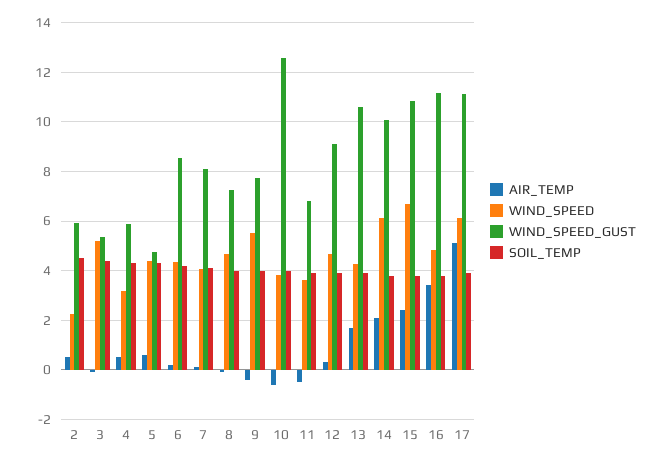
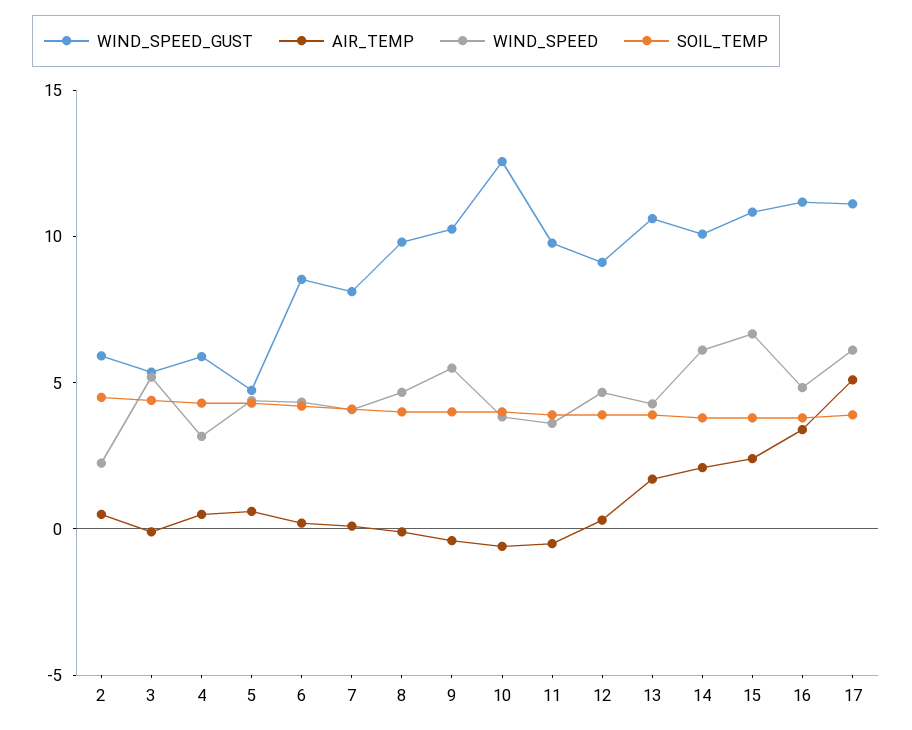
WIND_SPEED_GUST, 8: 7.25 -> 10
WIND_SPEED_GUST, 9: 7.75 -> 10
WIND_SPEED_GUST, 11: 6.75 -> 10

